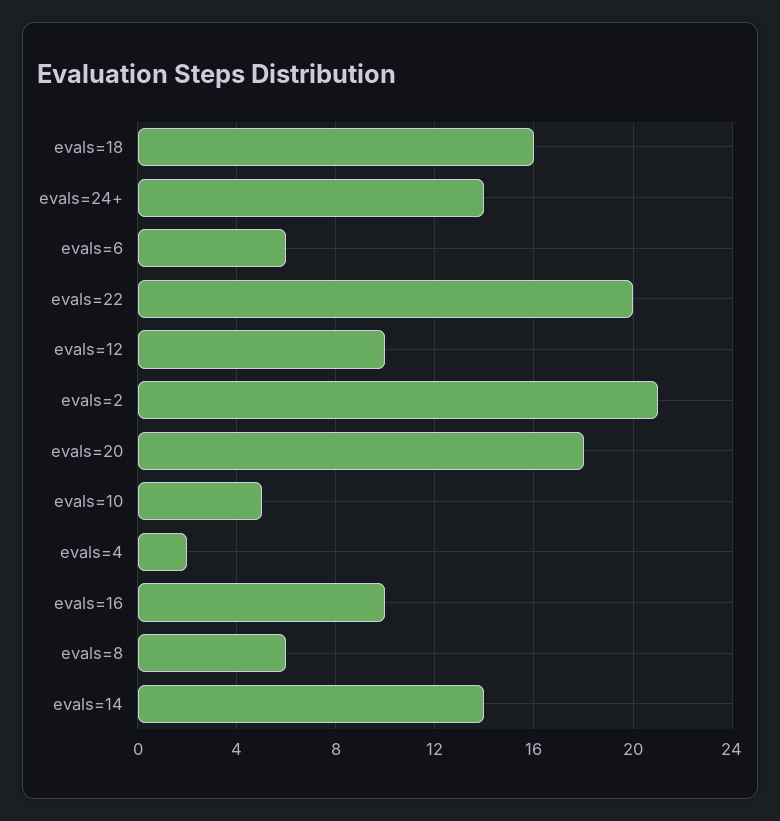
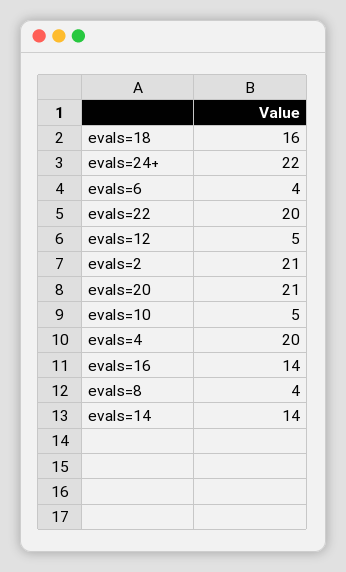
evals=24+: 14 -> 22
evals=6: 6 -> 4
evals=12: 10 -> 5
evals=20: 18 -> 21
evals=4: 2 -> 20
evals=16: 10 -> 14
evals=8: 6 -> 4

